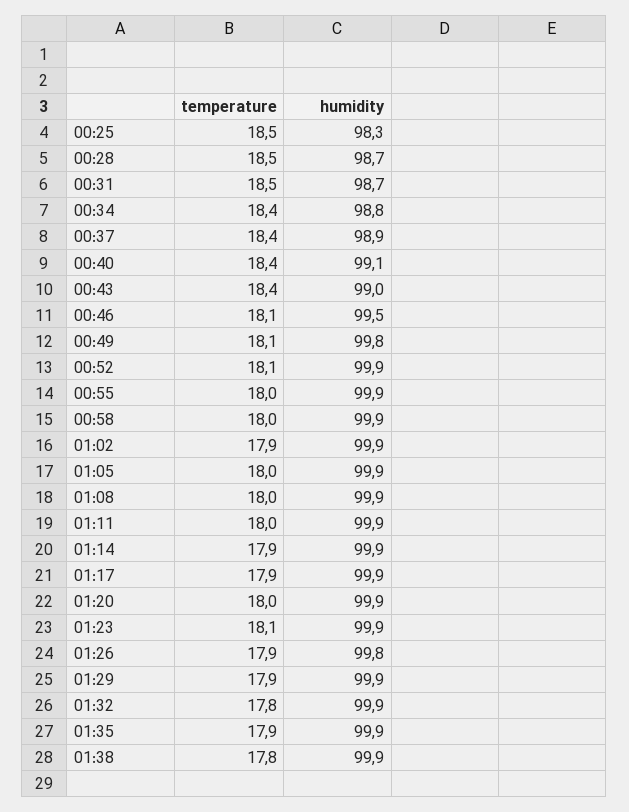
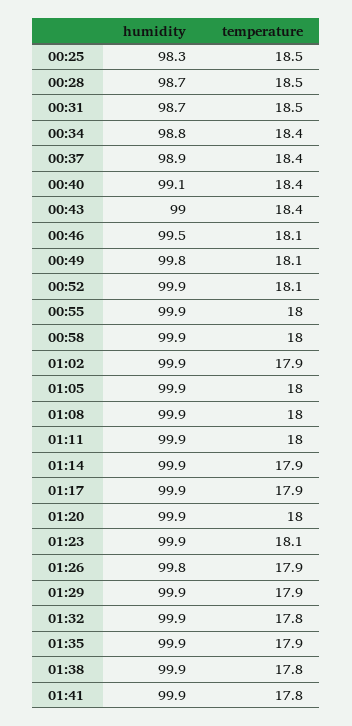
humidity, 01:41: none -> 99.9
temperature, 01:41: none -> 17.8

